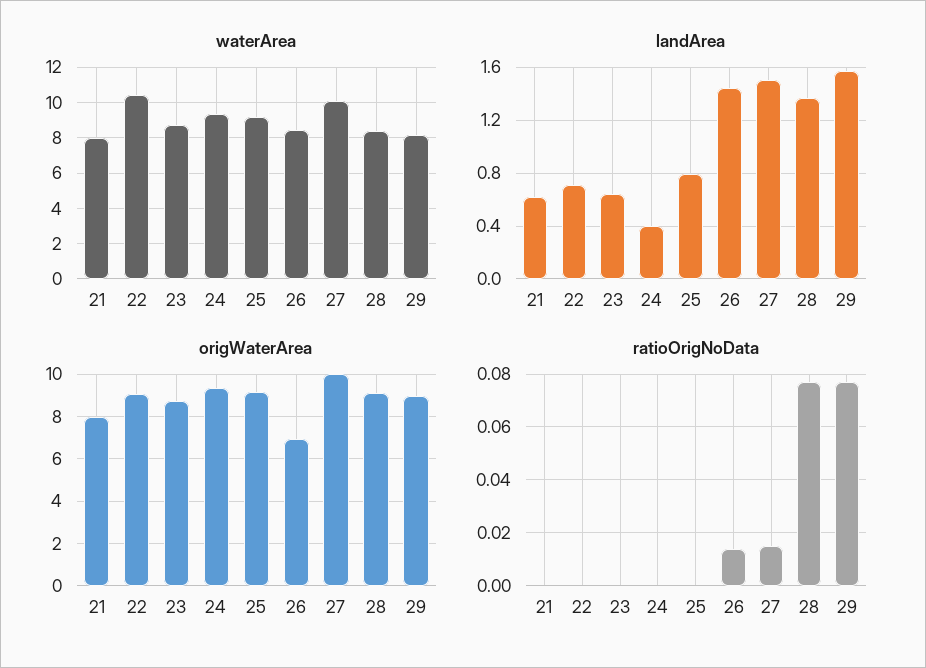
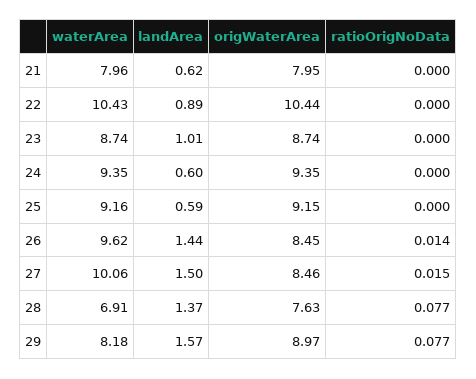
waterArea, 26: 8.5 -> 9.62
waterArea, 28: 8.5 -> 6.91
landArea, 22: 0.7 -> 0.89
landArea, 23: 0.65 -> 1.01
landArea, 24: 0.4 -> 0.6
landArea, 25: 0.8 -> 0.59
origWaterArea, 22: 9 -> 10.44
origWaterArea, 26: 7 -> 8.45
origWaterArea, 27: 10 -> 8.46
origWaterArea, 28: 9 -> 7.63

